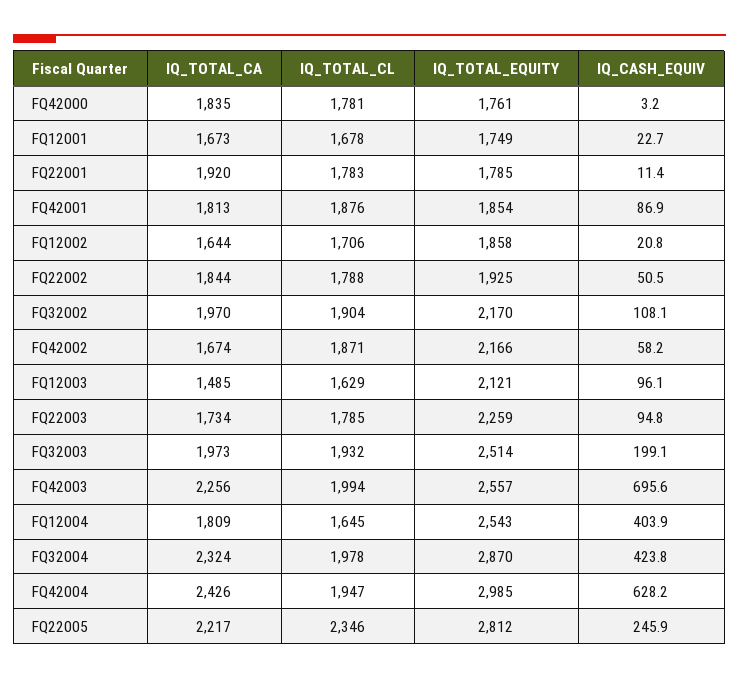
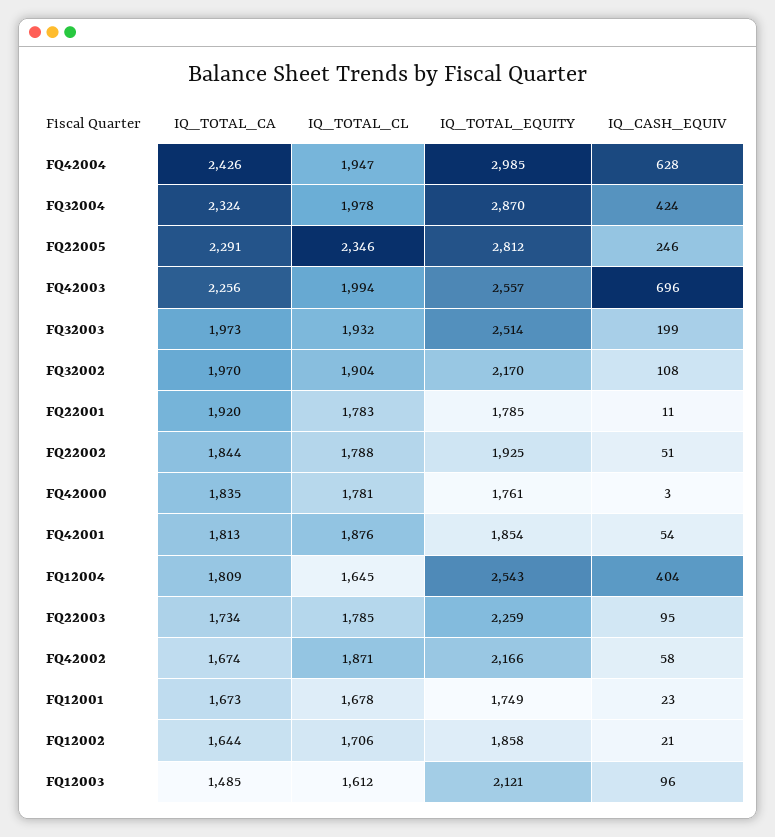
IQ_CASH_EQUIV, FQ42001: 86.9 -> 54
IQ_TOTAL_CL, FQ12003: 1629 -> 1612
IQ_TOTAL_CA, FQ22005: 2217 -> 2291

